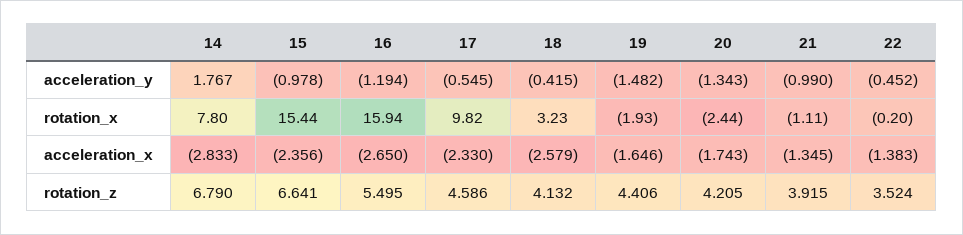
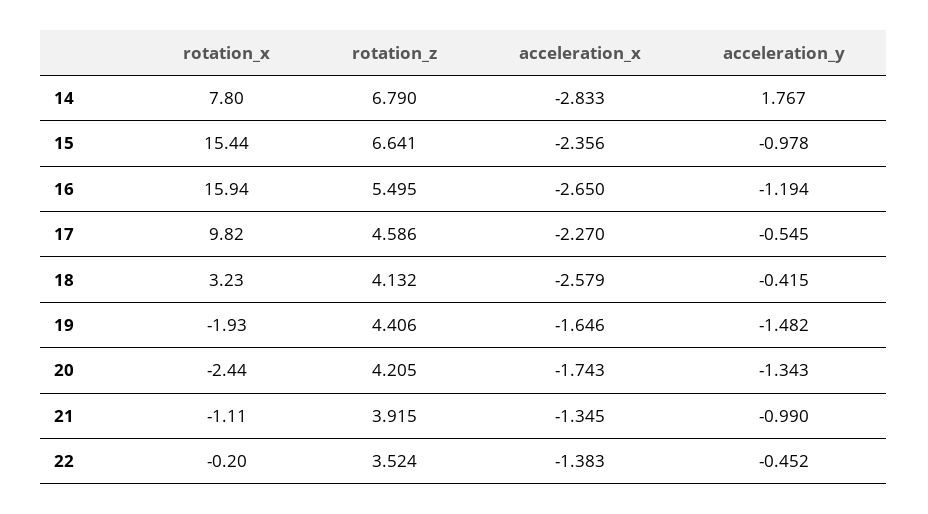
17, acceleration_x: -2.33 -> -2.27

